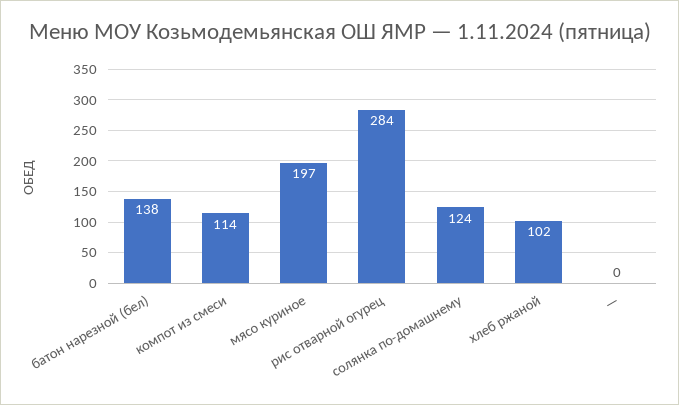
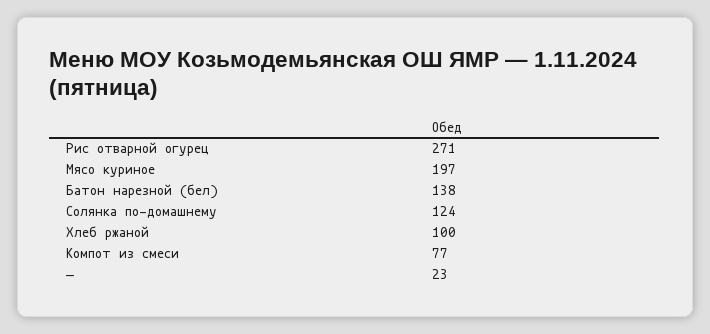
компот из смеси: 114 -> 77
рис отварной огурец: 284 -> 271
хлеб ржаной: 102 -> 100
—: 0 -> 23

